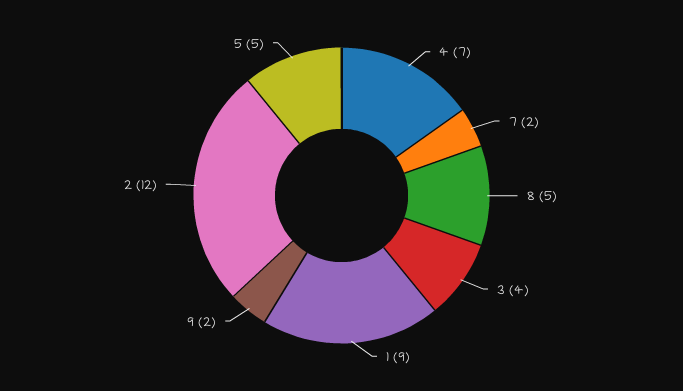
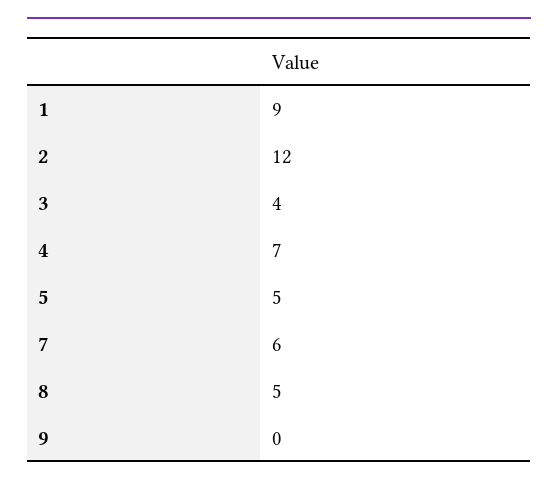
7: 2 -> 6
9: 2 -> 0

